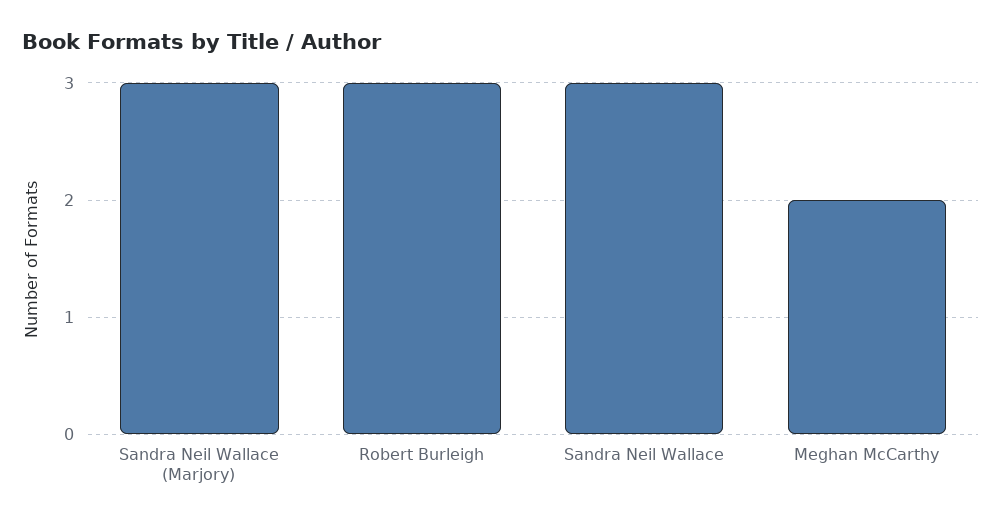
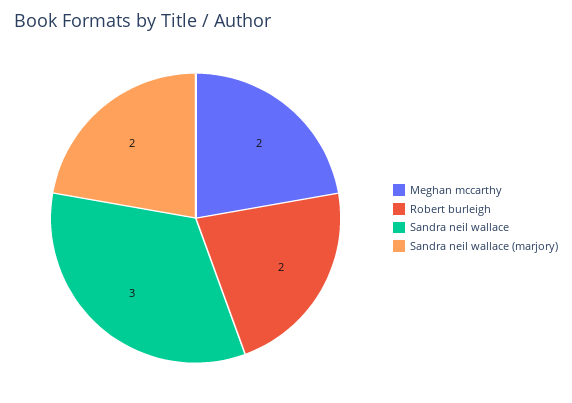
Sandra Neil Wallace (Marjory): 3 -> 2
Robert Burleigh: 3 -> 2

